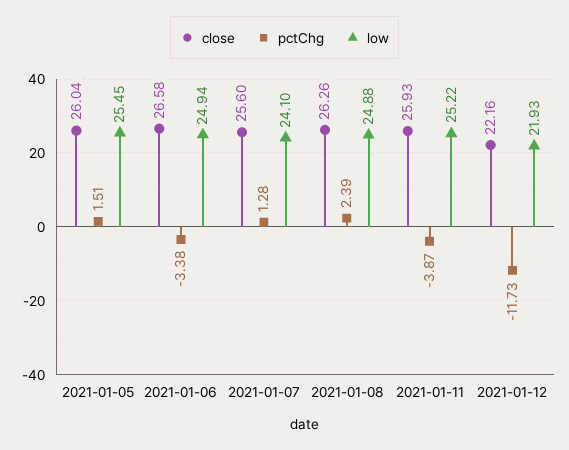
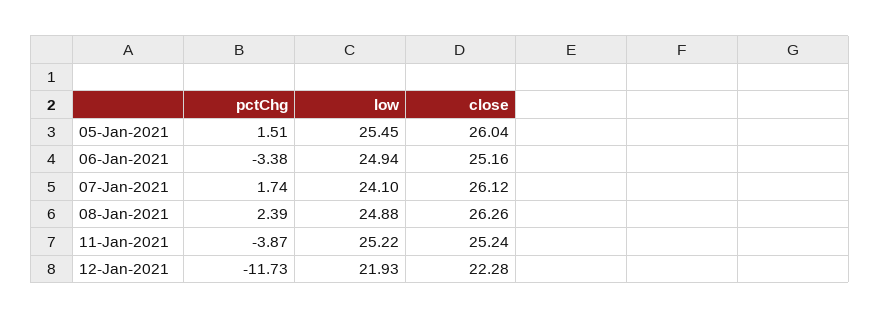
close, 2021-01-06: 26.58 -> 25.16
close, 2021-01-07: 25.6 -> 26.12
pctChg, 2021-01-07: 1.28 -> 1.74
close, 2021-01-11: 25.93 -> 25.24
close, 2021-01-12: 22.16 -> 22.28

